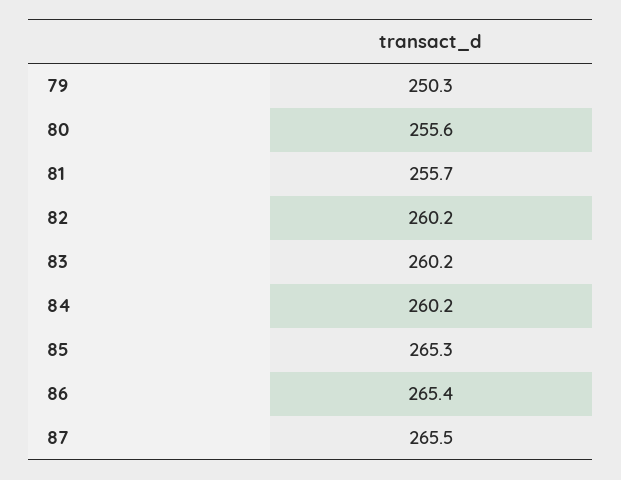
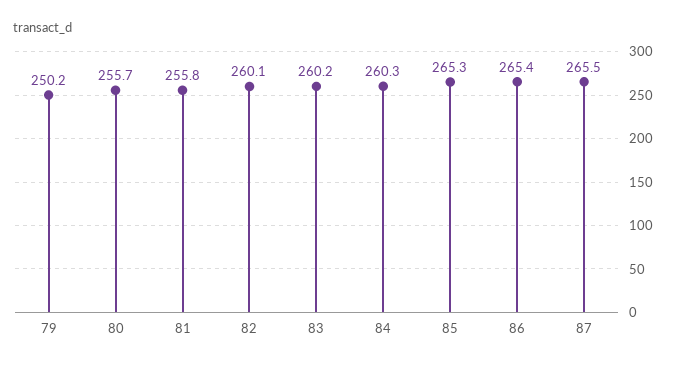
79: 250.3 -> 250.2
80: 255.6 -> 255.7
81: 255.7 -> 255.8
82: 260.2 -> 260.1
84: 260.2 -> 260.3

